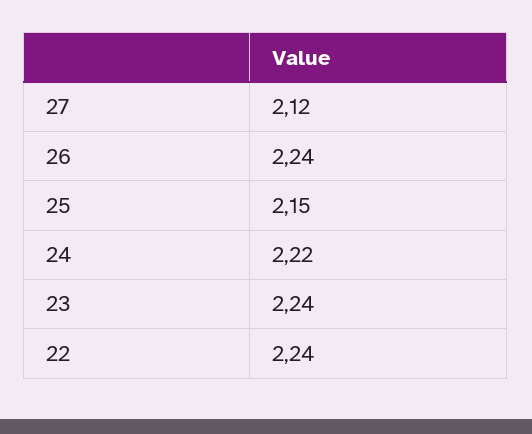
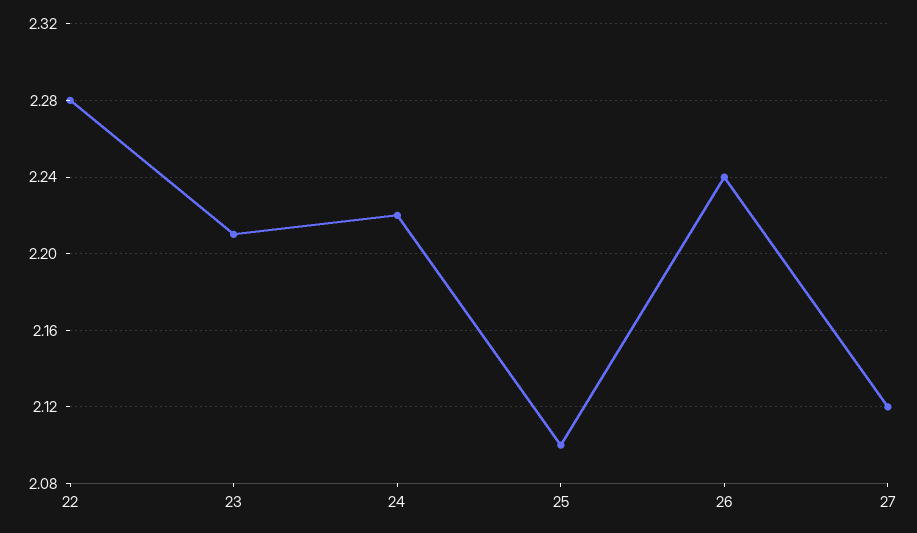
25: 2.15 -> 2.1
23: 2.24 -> 2.21
22: 2.24 -> 2.28

